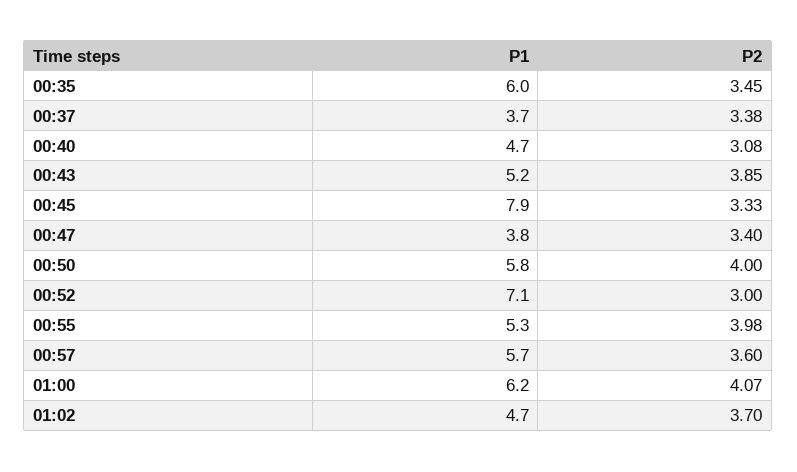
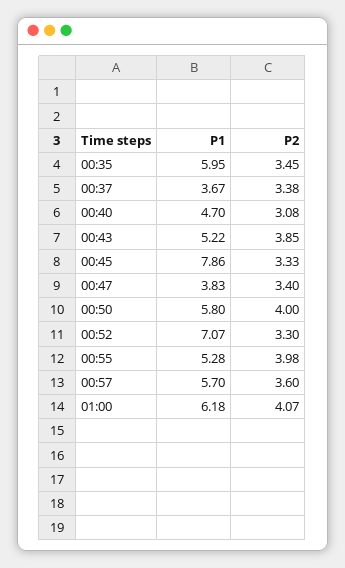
P2, 00:52: 3 -> 3.3
P1, 01:02: 4.7 -> none
P2, 01:02: 3.7 -> none

